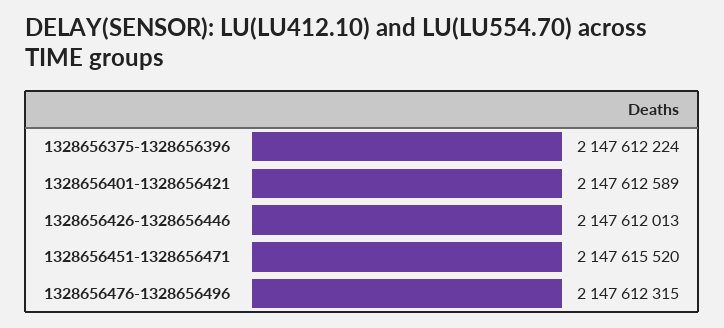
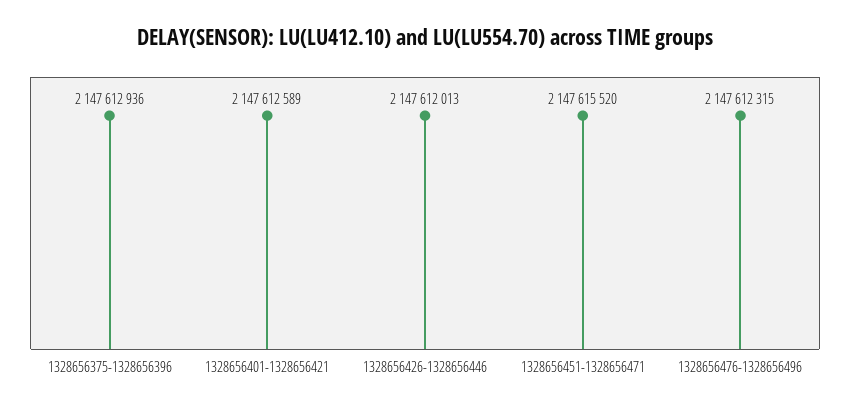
1328656375-1328656396: 2147612224 -> 2147612936

